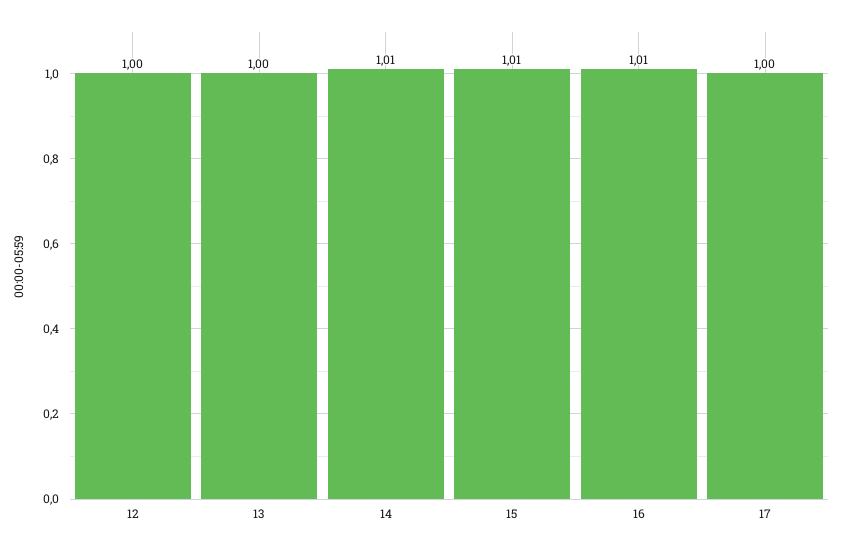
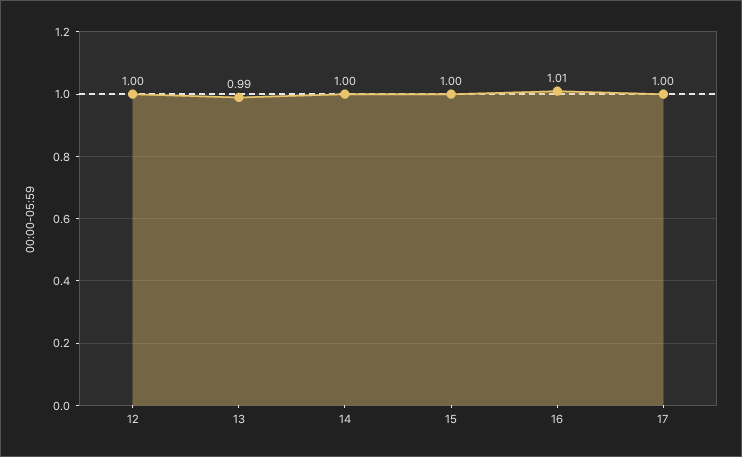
13: 1 -> 0.99
14: 1.01 -> 1
15: 1.01 -> 1

